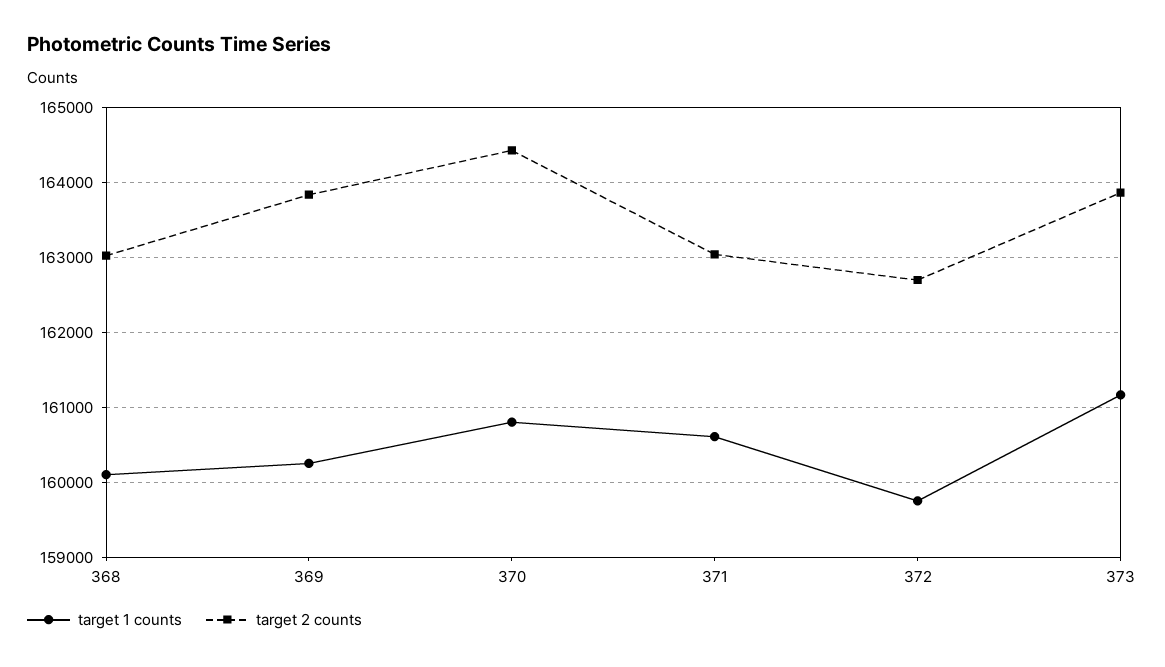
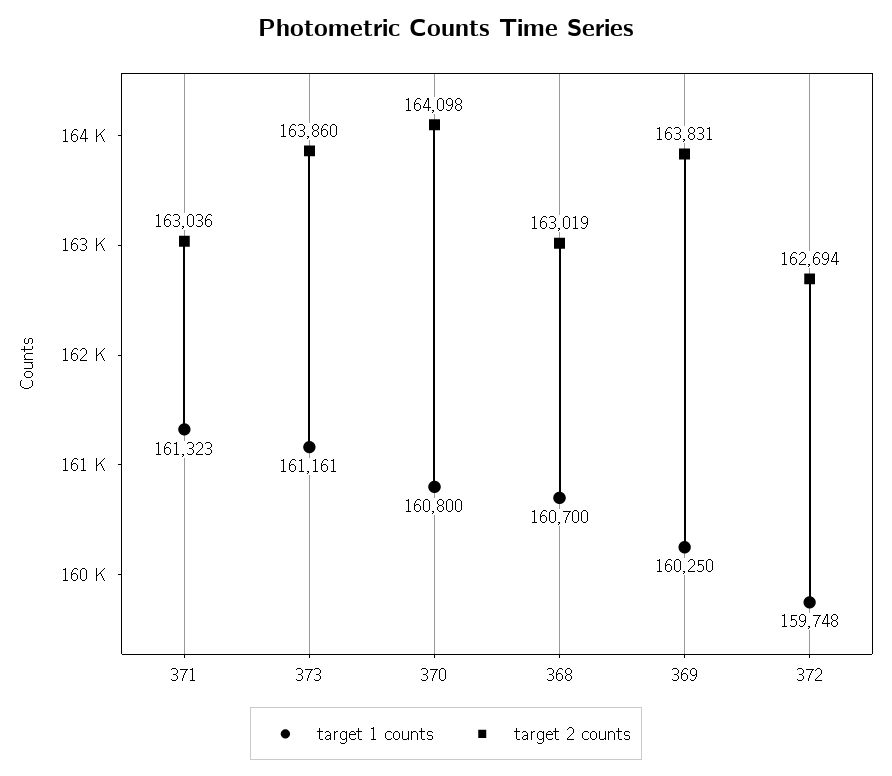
target 1 counts, 368: 160100 -> 160700
target 2 counts, 370: 164400 -> 164098
target 1 counts, 371: 160600 -> 161323

